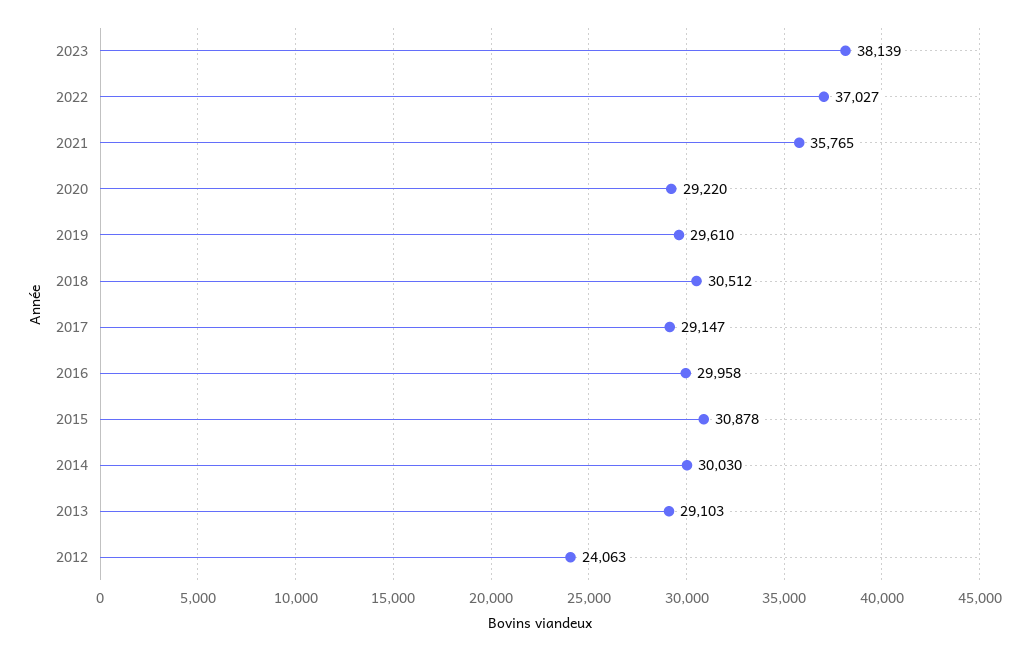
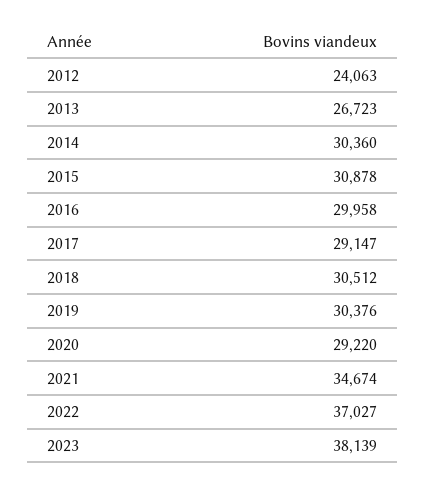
2021: 35765 -> 34674
2019: 29610 -> 30376
2014: 30030 -> 30360
2013: 29103 -> 26723

